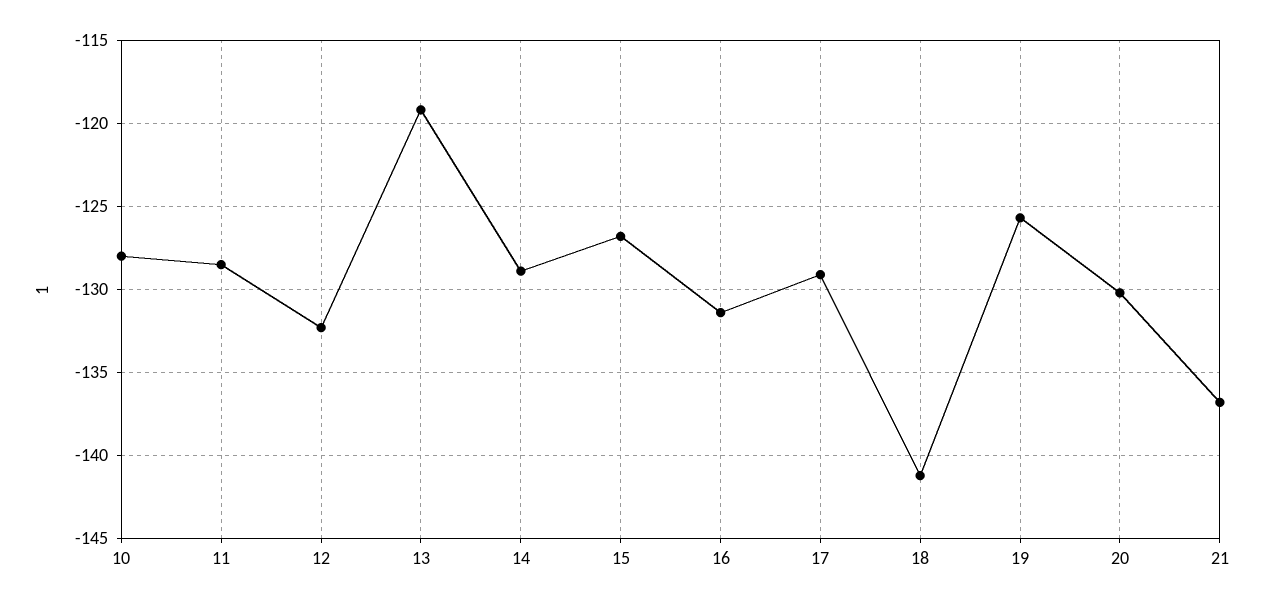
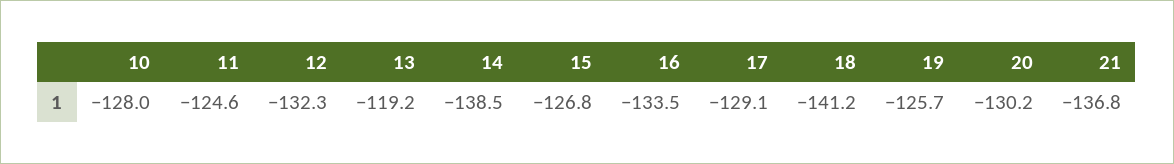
11: -128.5 -> -124.6
14: -129 -> -138.5
16: -131.5 -> -133.5

